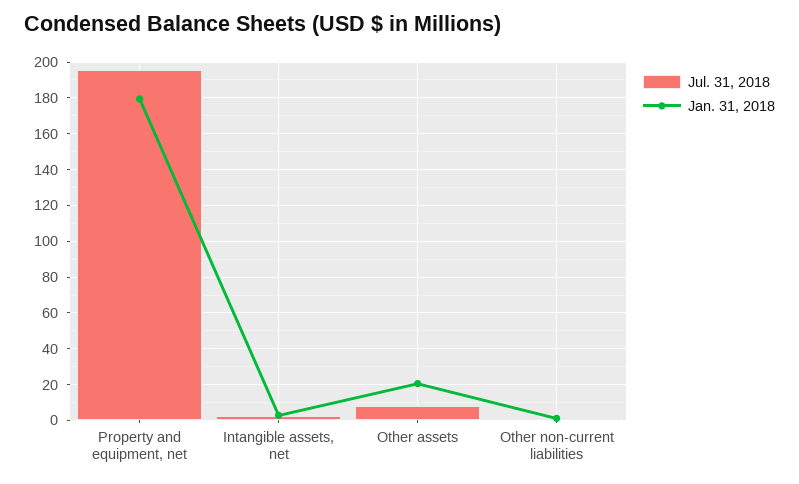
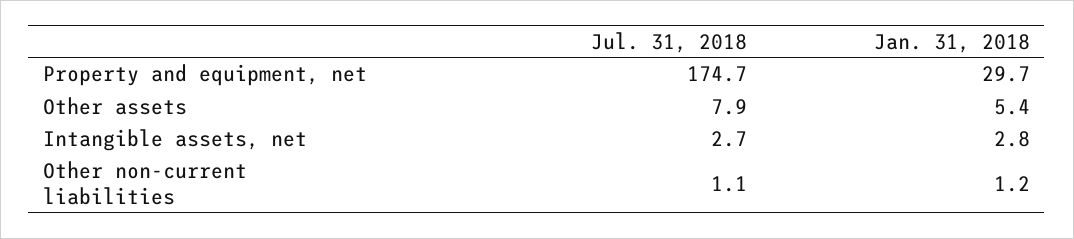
Jul. 31, 2018, Property and equipment, net: 195 -> 174.7
Jan. 31, 2018, Property and equipment, net: 180 -> 29.7
Jan. 31, 2018, Other assets: 20 -> 5.4

